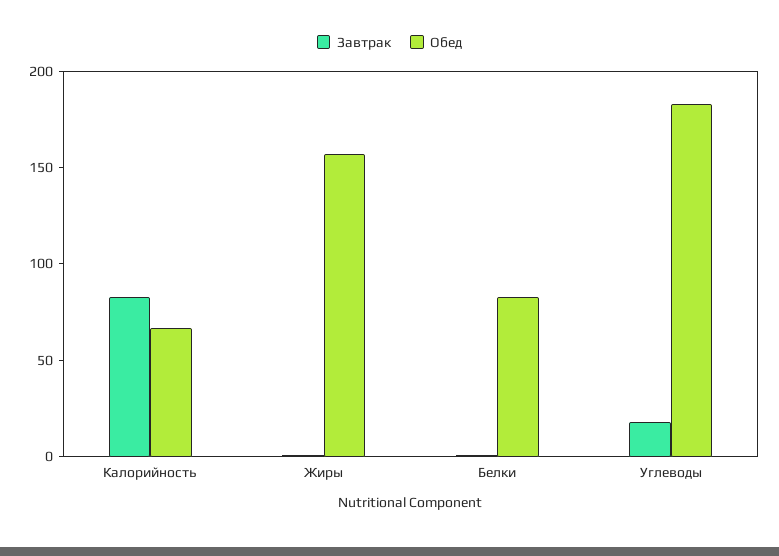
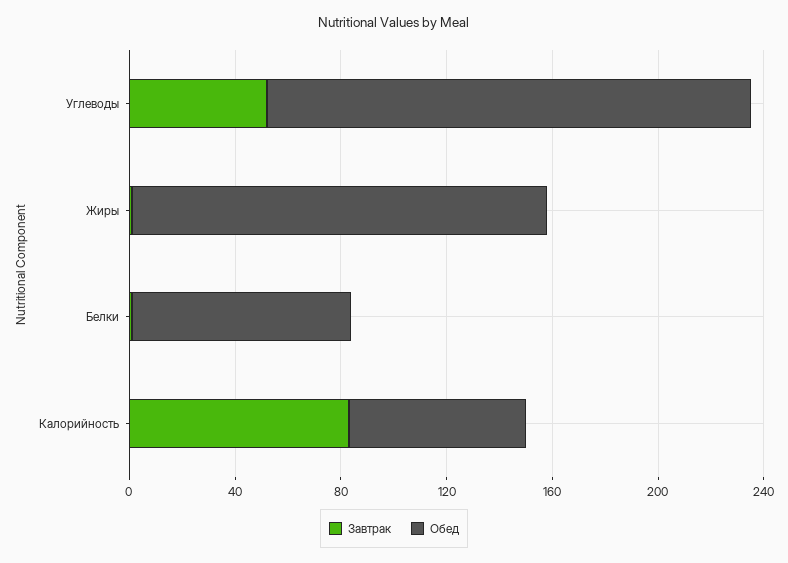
Завтрак, Углеводы: 20 -> 50

